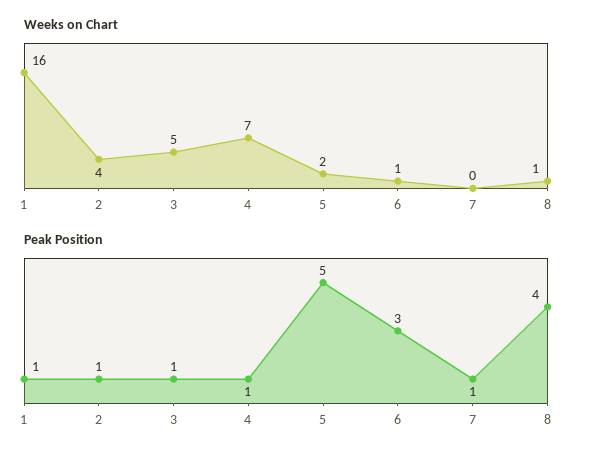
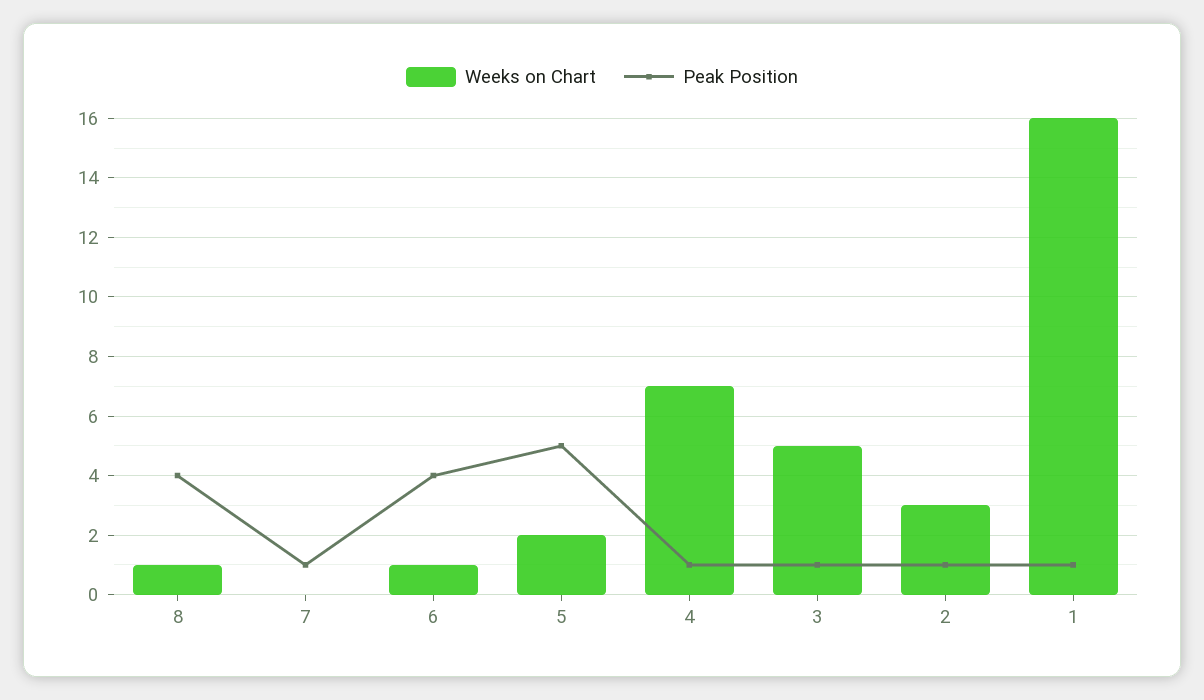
Weeks on Chart, 2: 4 -> 3
Peak Position, 6: 3 -> 4

